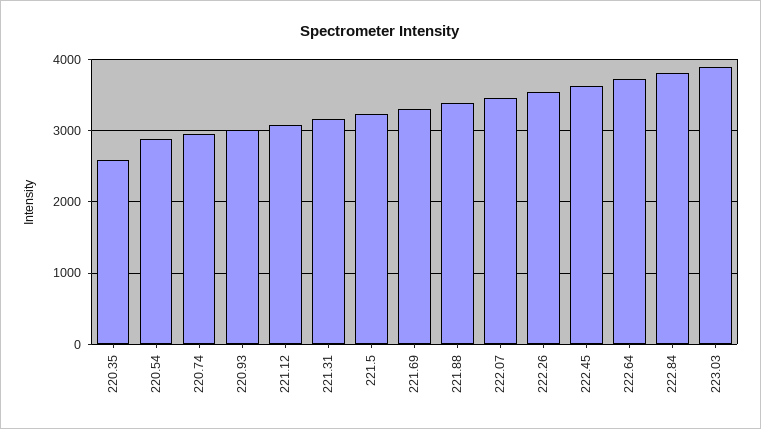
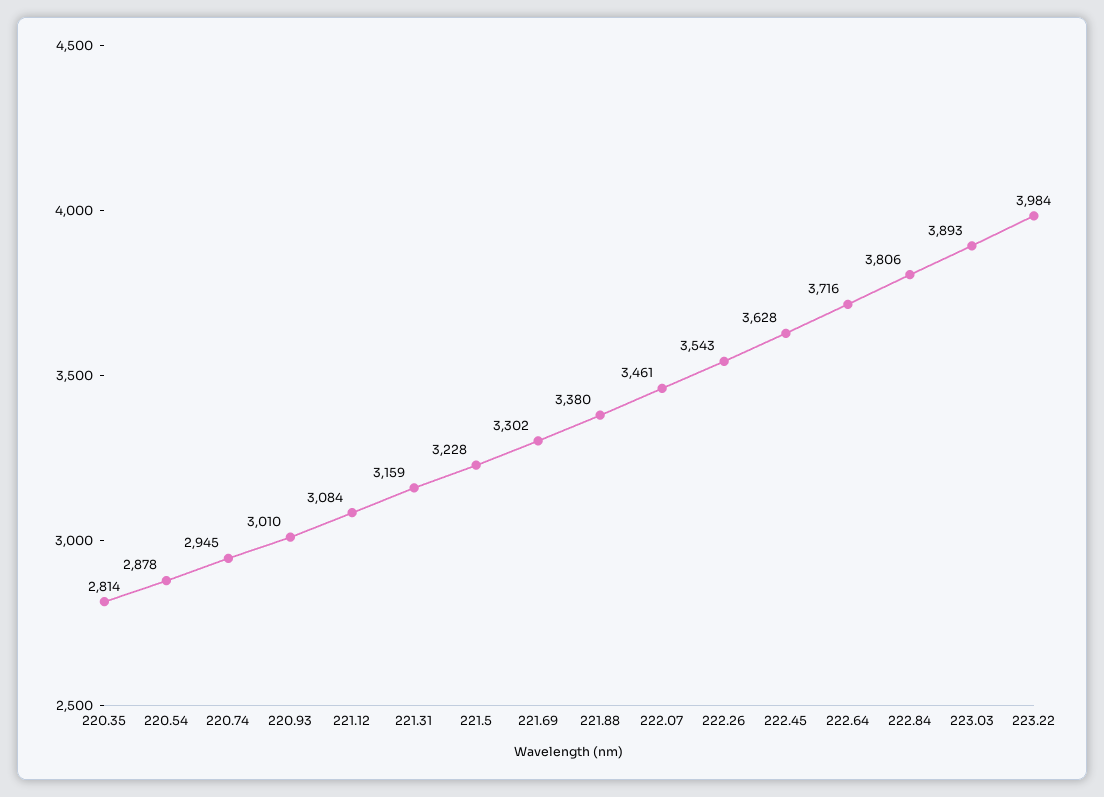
220.35: 2600 -> 2814
223.22: none -> 3984

